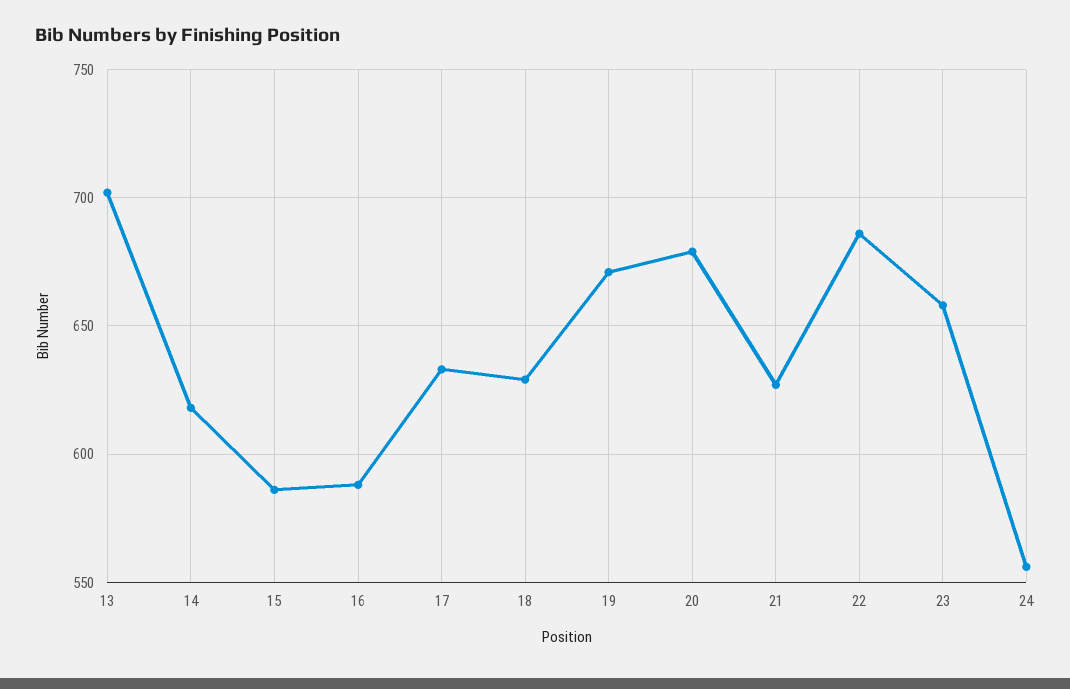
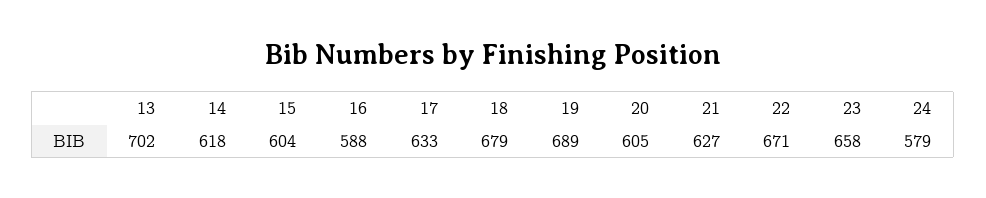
15: 585 -> 604
18: 630 -> 679
19: 670 -> 689
20: 680 -> 605
22: 685 -> 671
24: 555 -> 579

